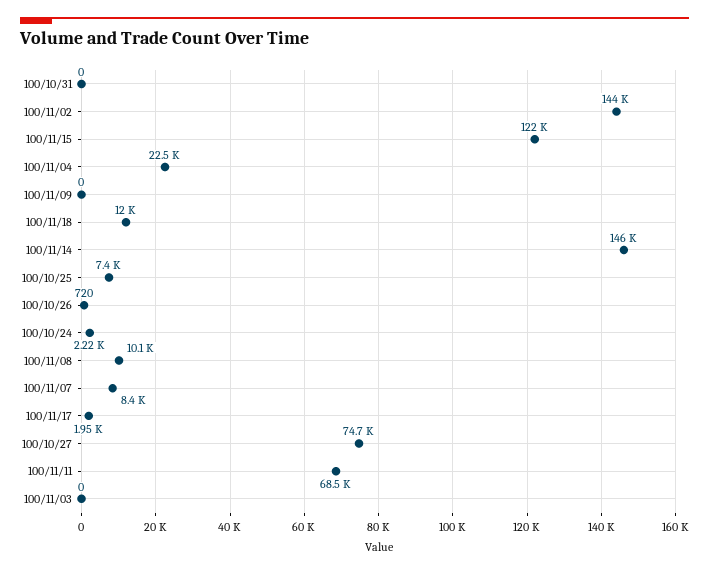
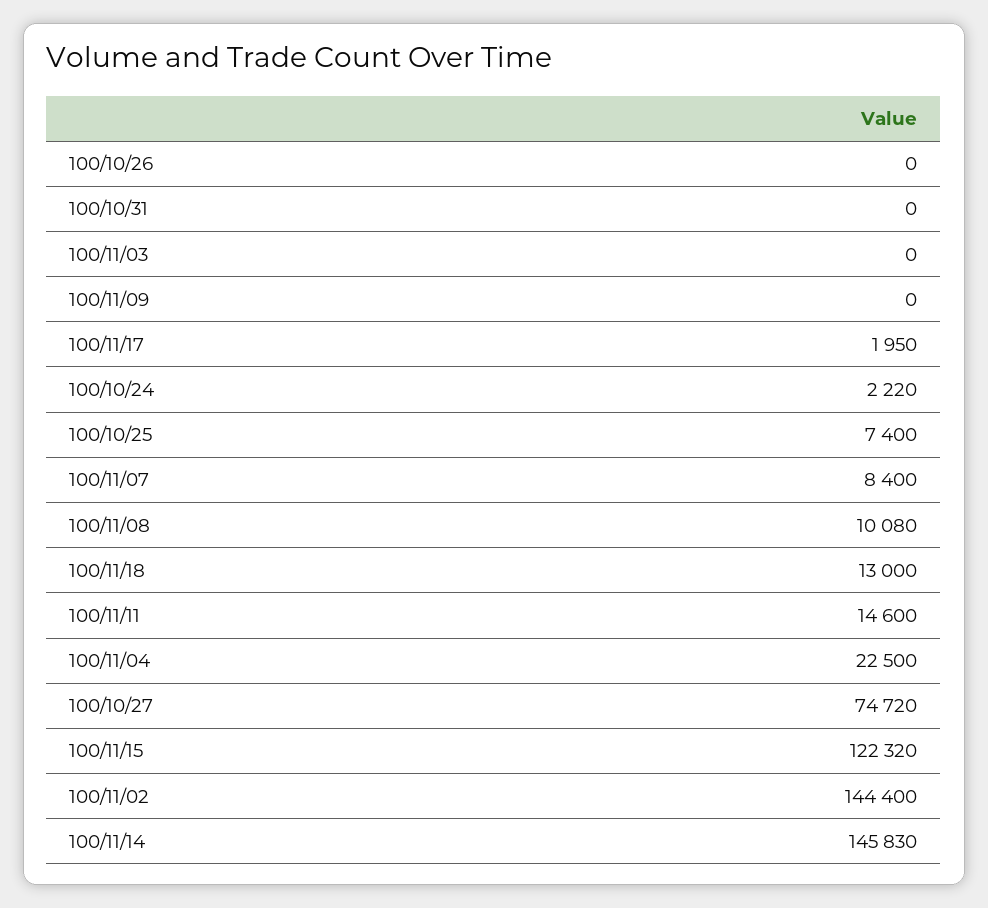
100/11/18: 12000 -> 13000
100/10/26: 720 -> 0
100/11/11: 68500 -> 14600

